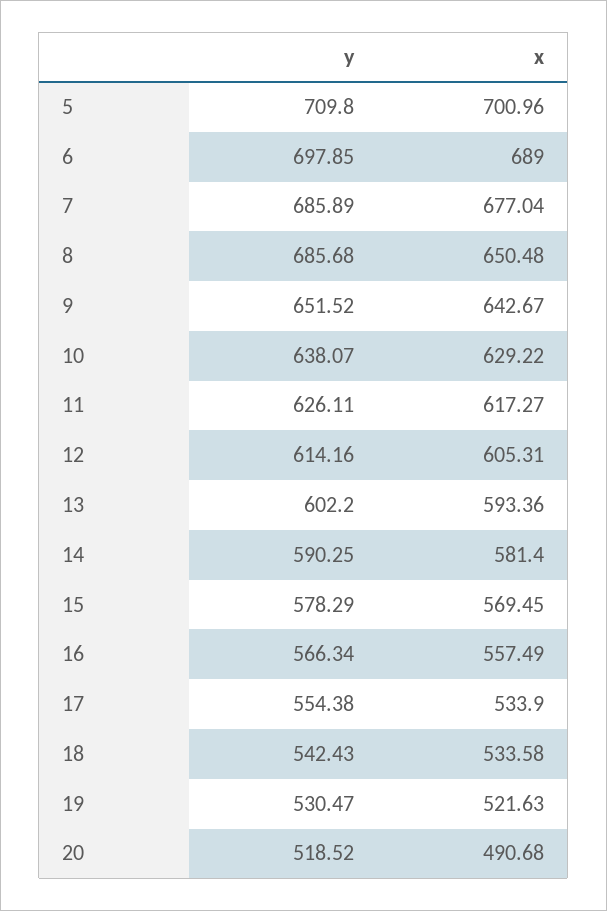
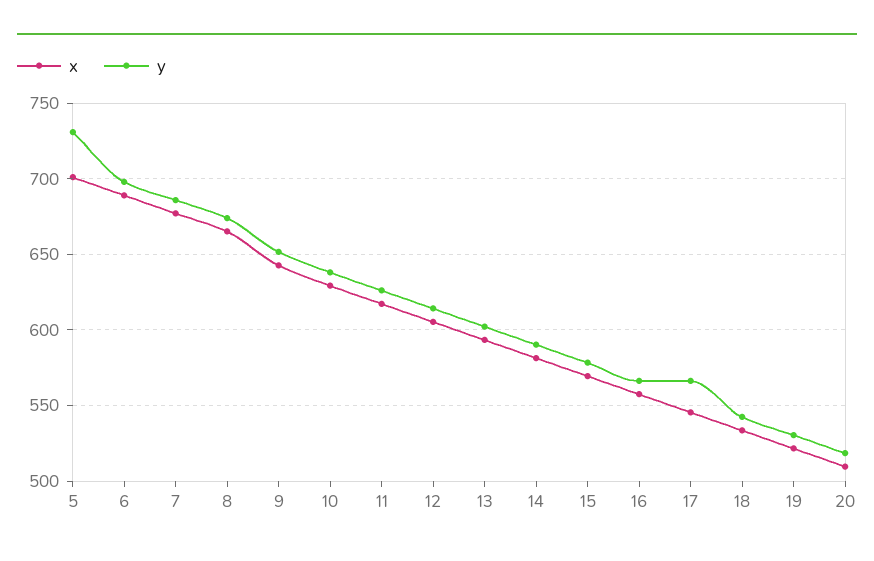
y, 5: 709.8 -> 730
y, 8: 685.68 -> 675
x, 8: 650.48 -> 665
y, 17: 554.38 -> 565
x, 17: 533.9 -> 545
x, 20: 490.68 -> 510

